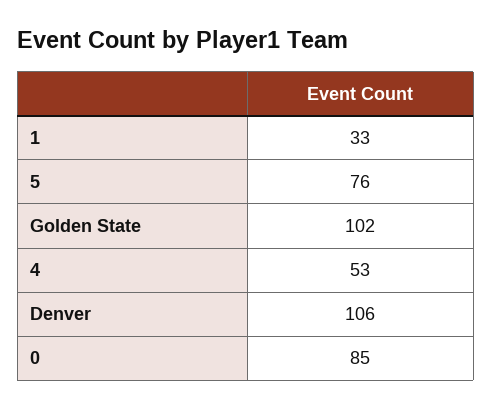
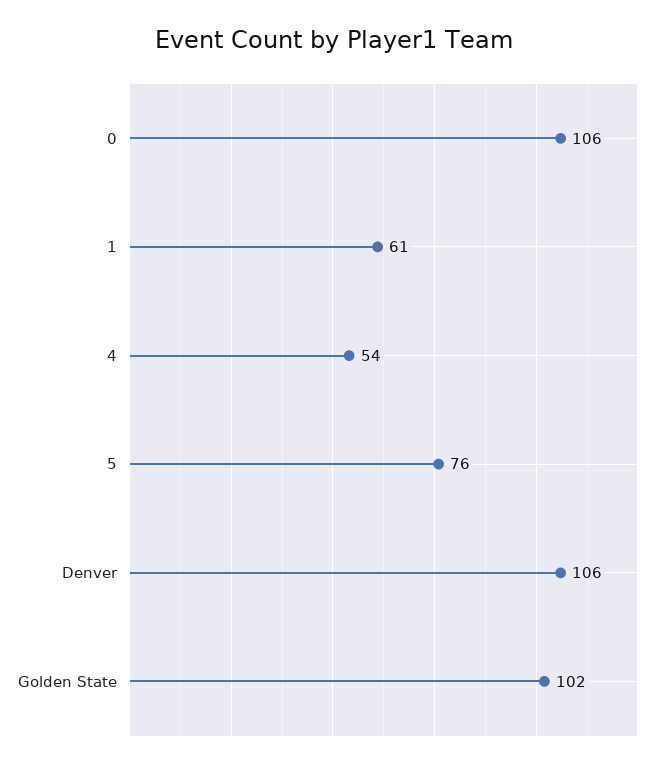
1: 33 -> 61
4: 53 -> 54
0: 85 -> 106

